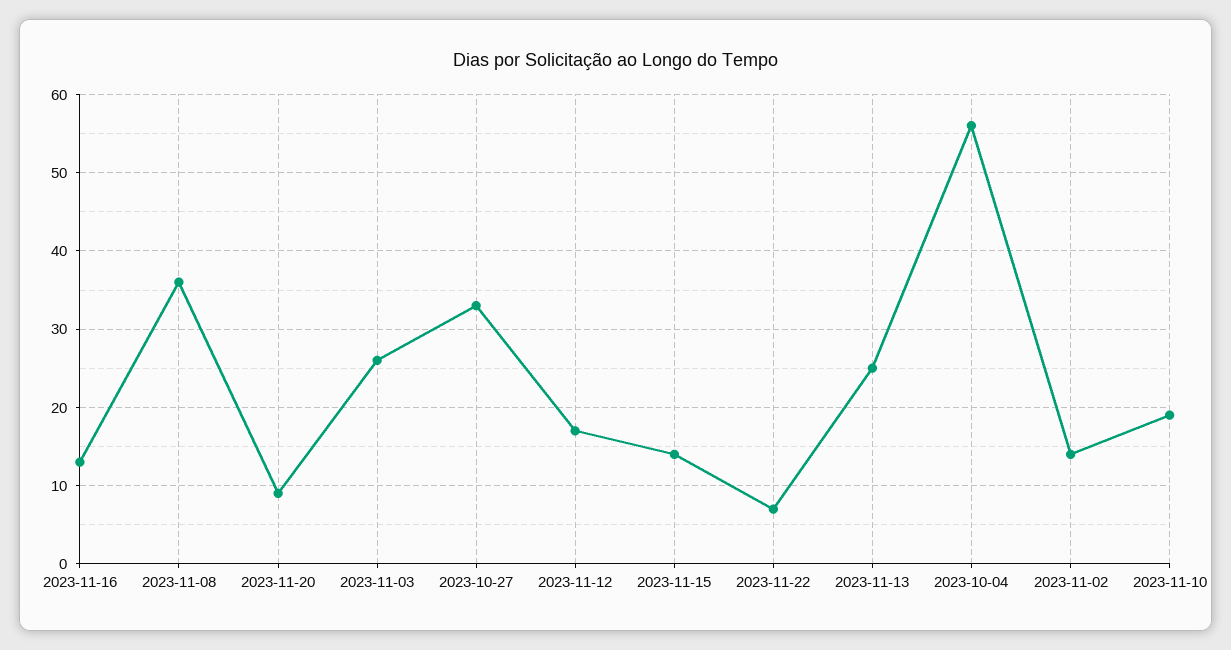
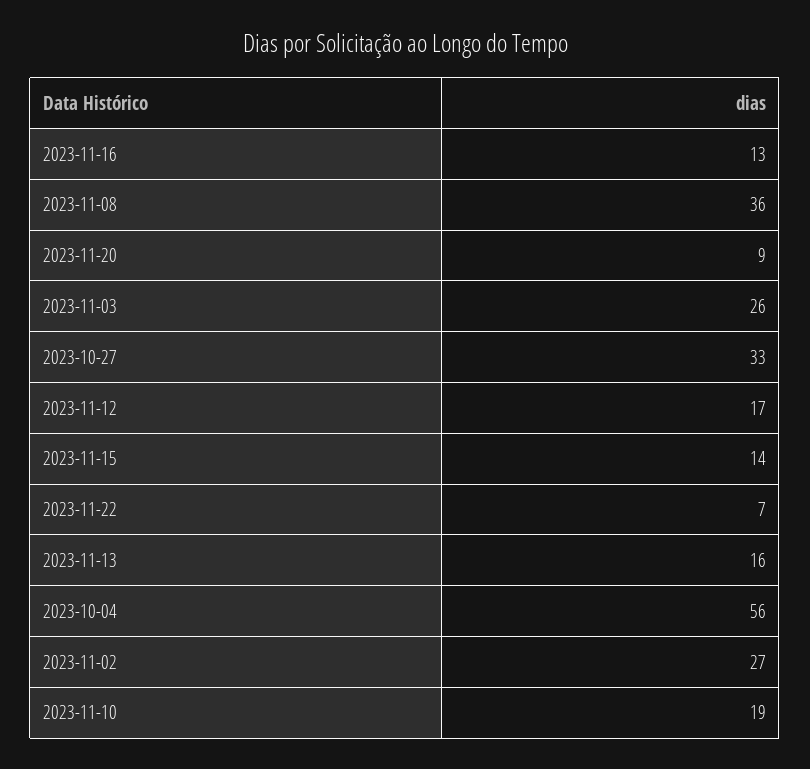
2023-11-13: 25 -> 16
2023-11-02: 14 -> 27

